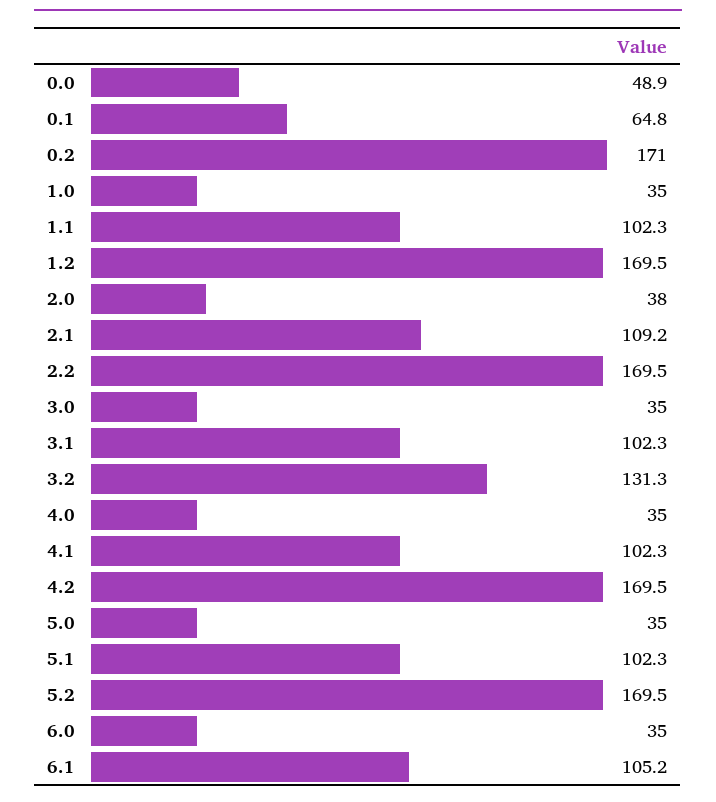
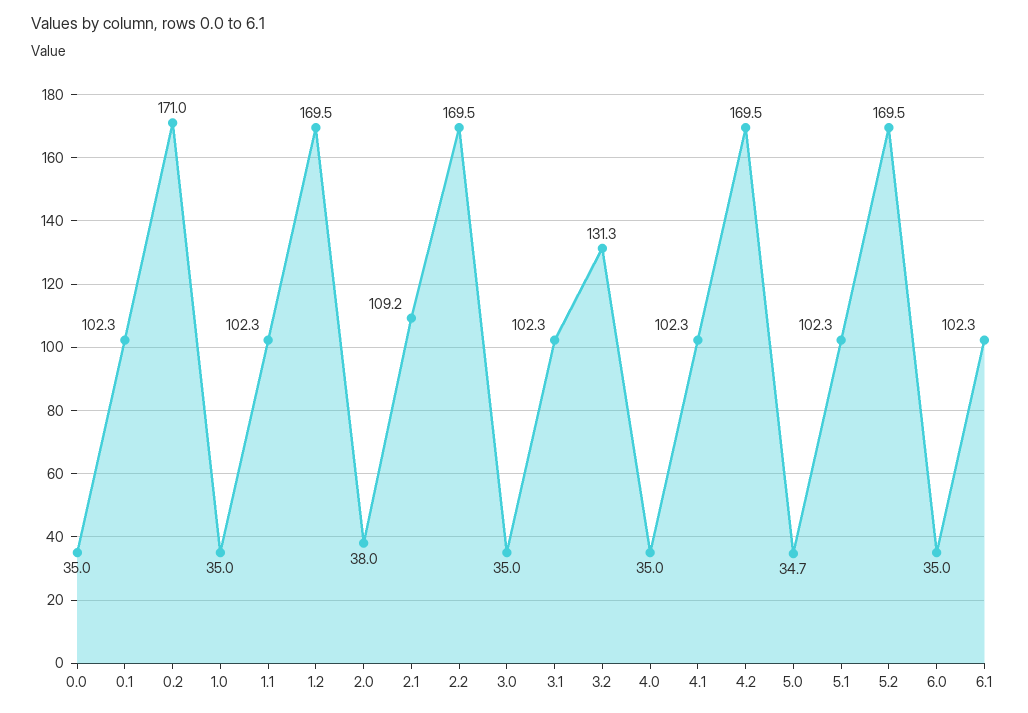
0.0: 48.9 -> 35
0.1: 64.8 -> 102.3
5.0: 35 -> 34.7
6.1: 105.2 -> 102.3

